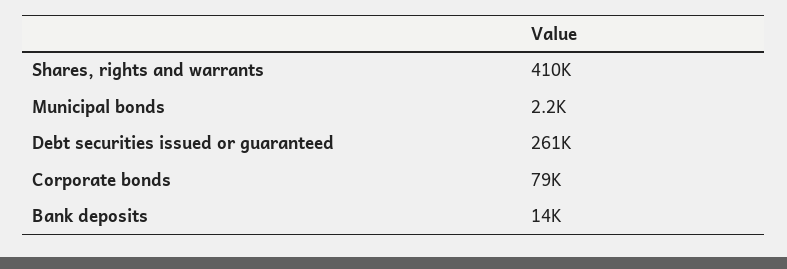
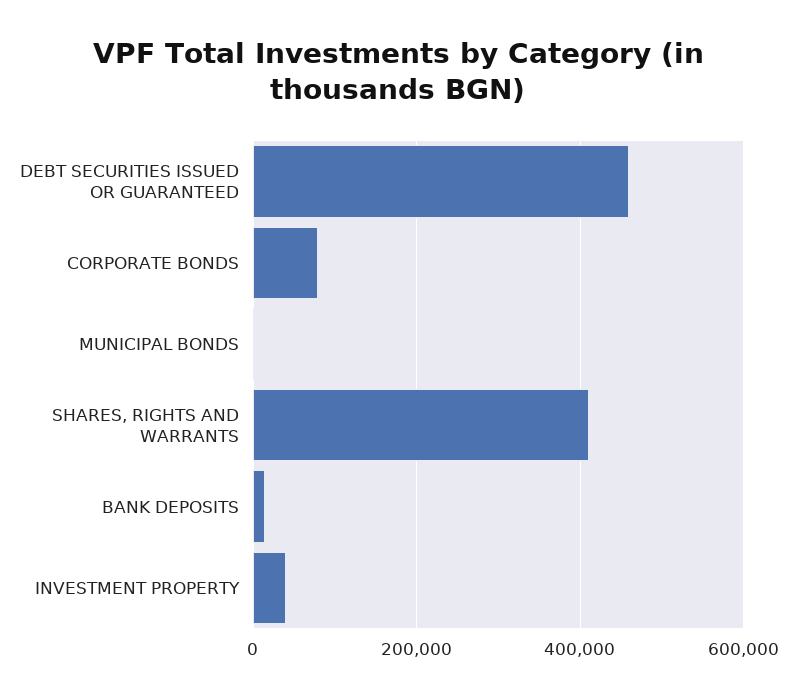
Debt securities issued or guaranteed: 261000 -> 460000
INVESTMENT PROPERTY: none -> 40000

